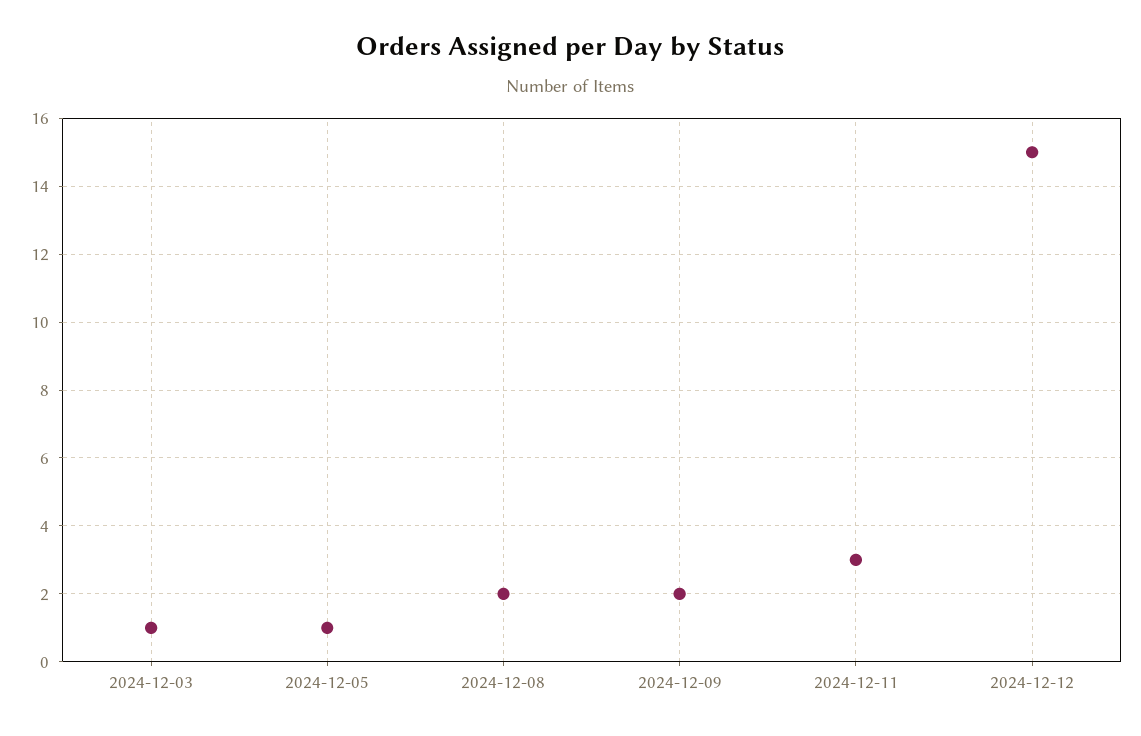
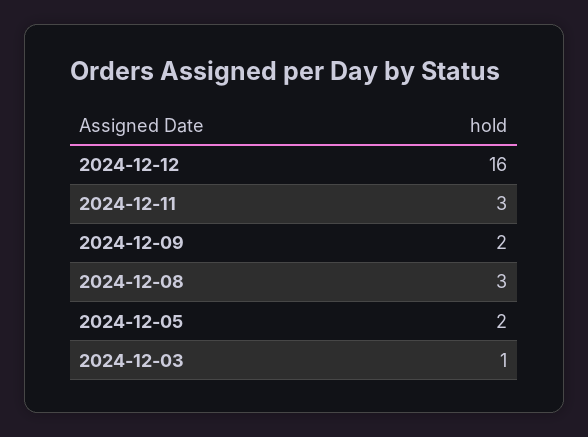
2024-12-05: 1 -> 2
2024-12-08: 2 -> 3
2024-12-12: 15 -> 16

